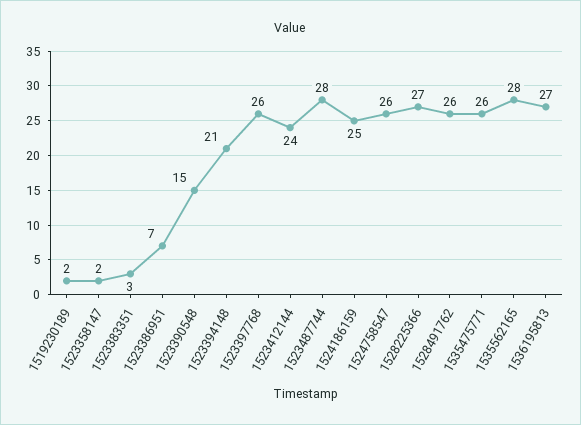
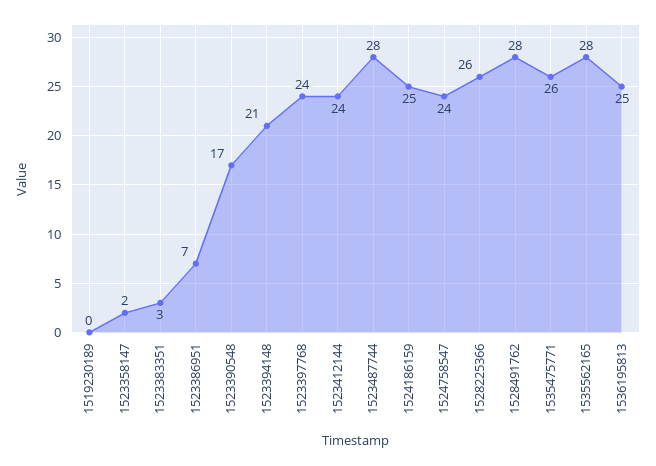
1519230189: 2 -> 0
1523390548: 15 -> 17
1523397768: 26 -> 24
1524758547: 26 -> 24
1528225366: 27 -> 26
1528491762: 26 -> 28
1536195813: 27 -> 25

